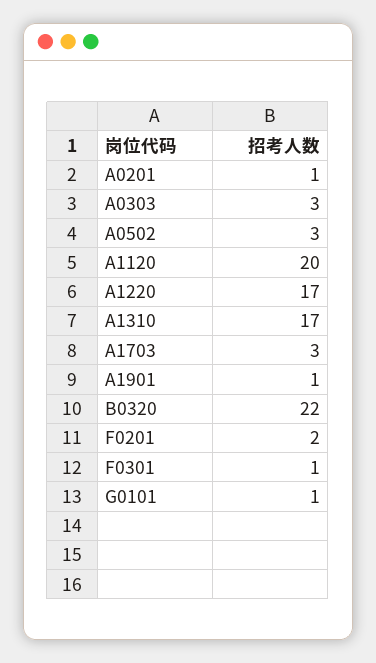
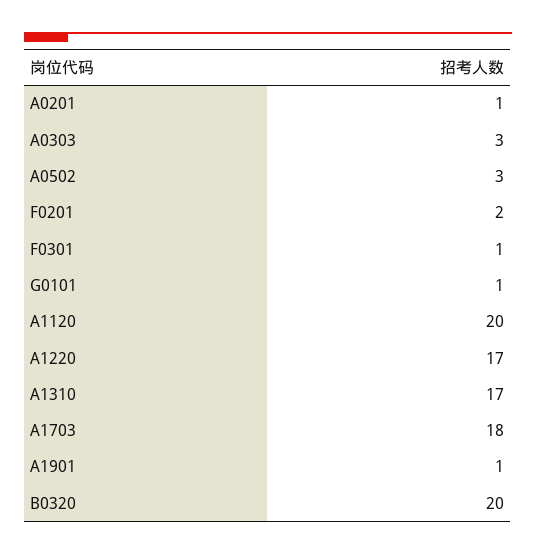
A1703: 3 -> 18
B0320: 22 -> 20

